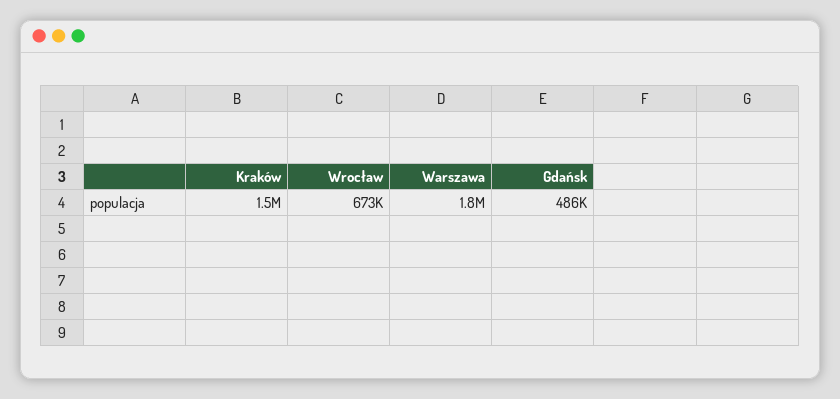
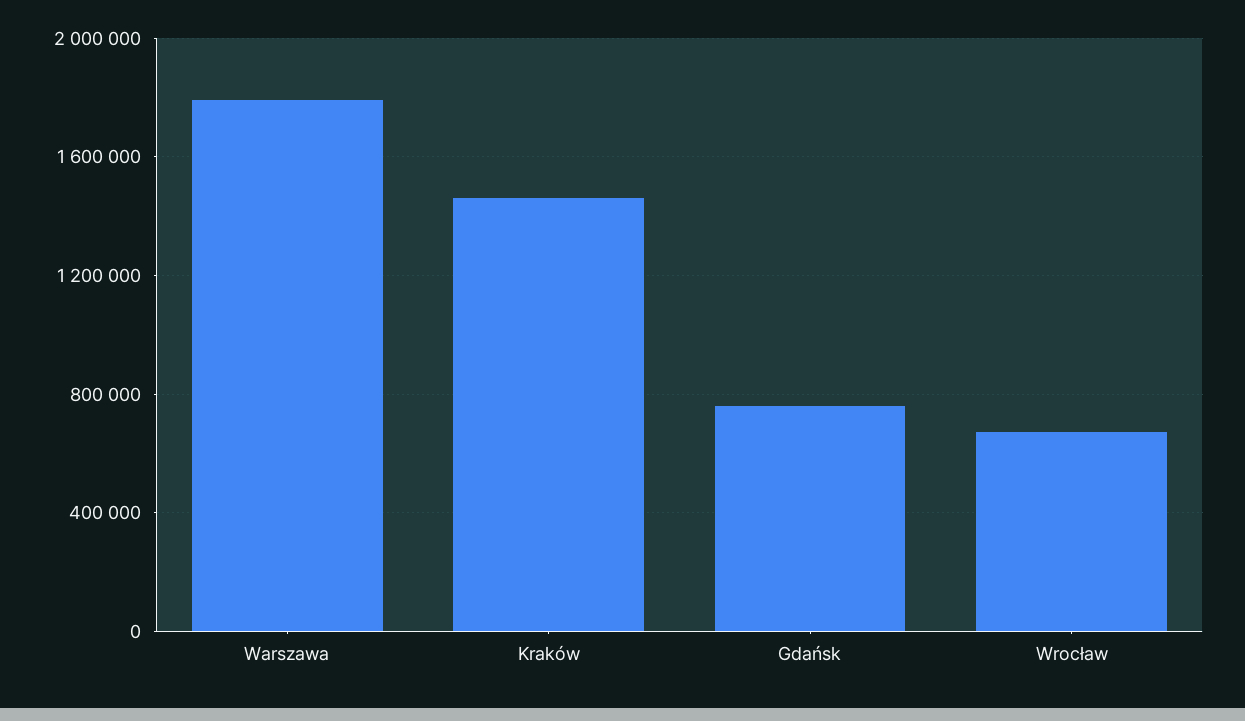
Gdańsk: 486000 -> 750000

